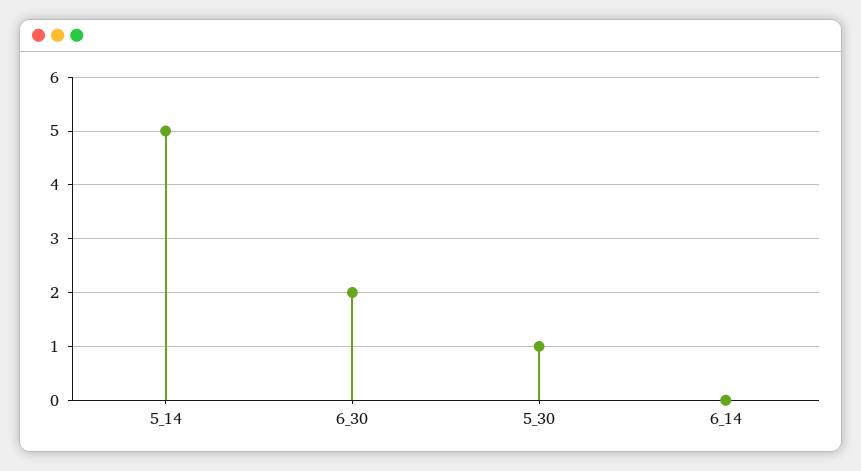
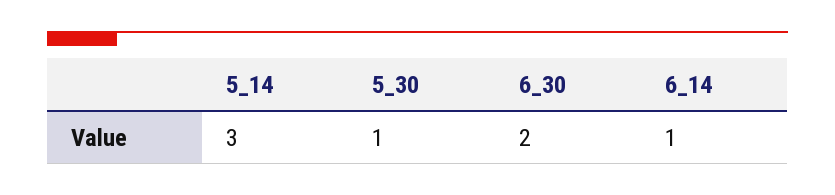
5_14: 5 -> 3
6_14: 0 -> 1

